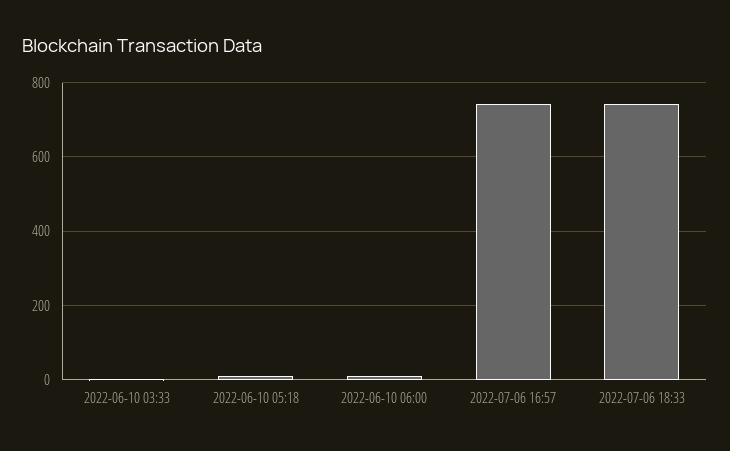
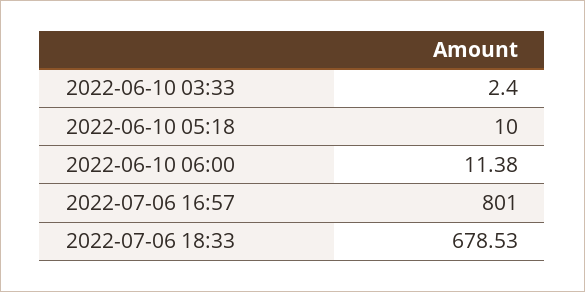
2022-07-06 16:57: 740 -> 801
2022-07-06 18:33: 740 -> 678.53

